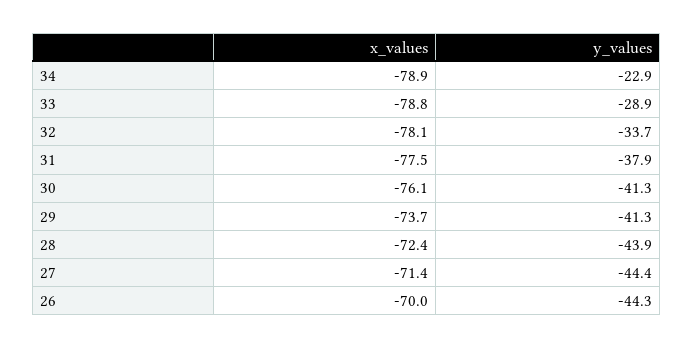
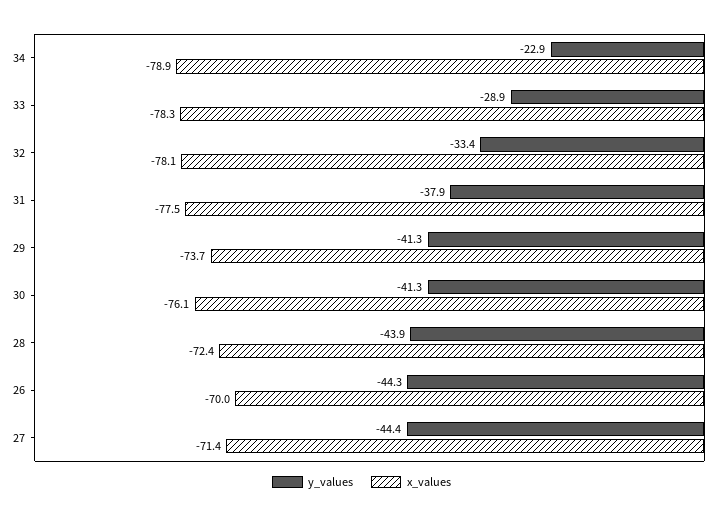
x_values, 33: -78.8 -> -78.3
y_values, 32: -33.7 -> -33.4

